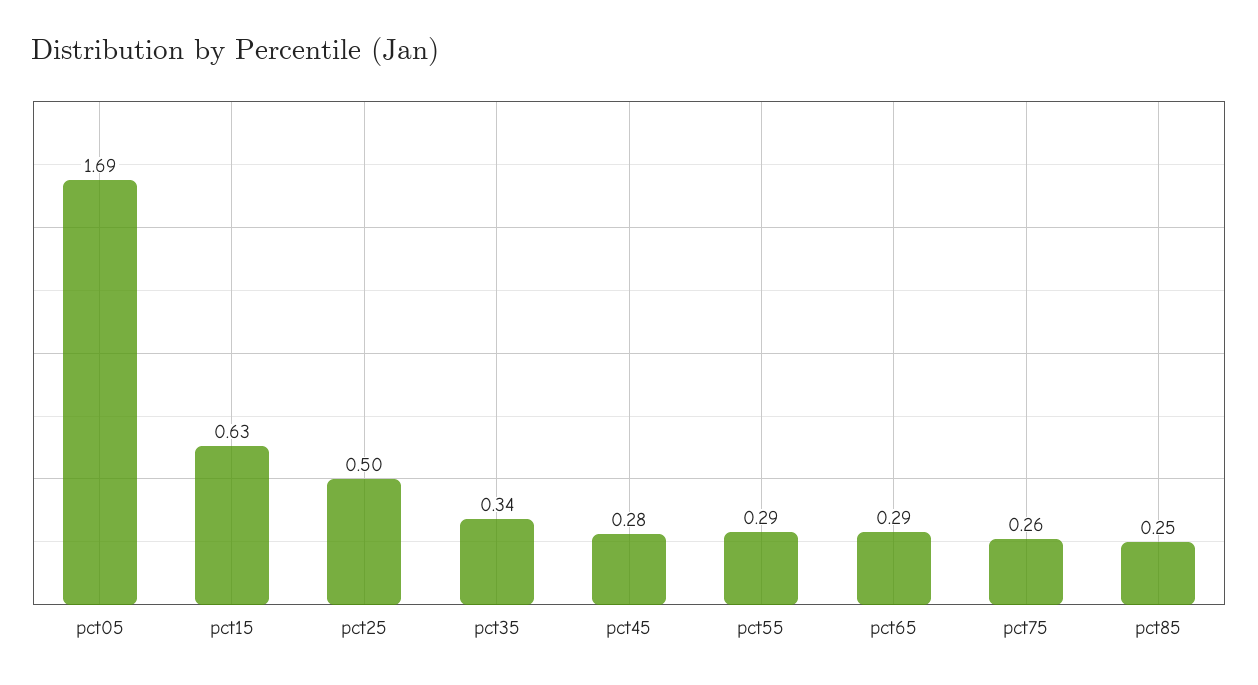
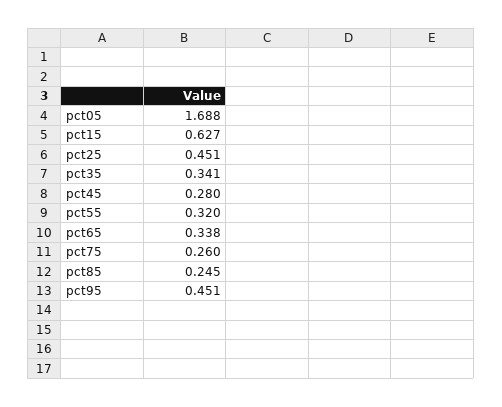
pct25: 0.5 -> 0.451
pct55: 0.29 -> 0.32
pct65: 0.29 -> 0.338
pct95: none -> 0.451

